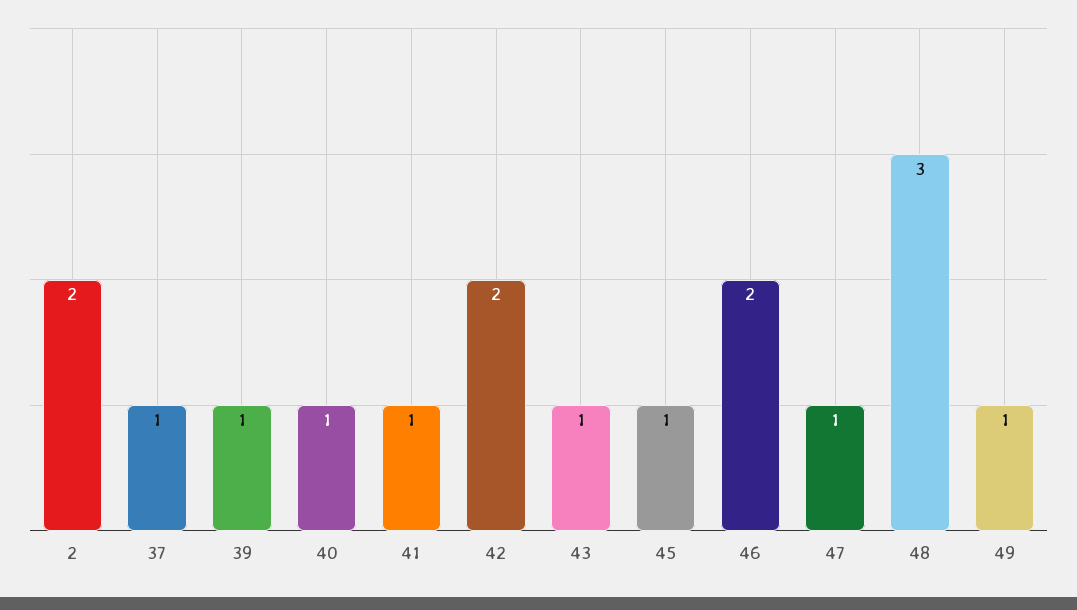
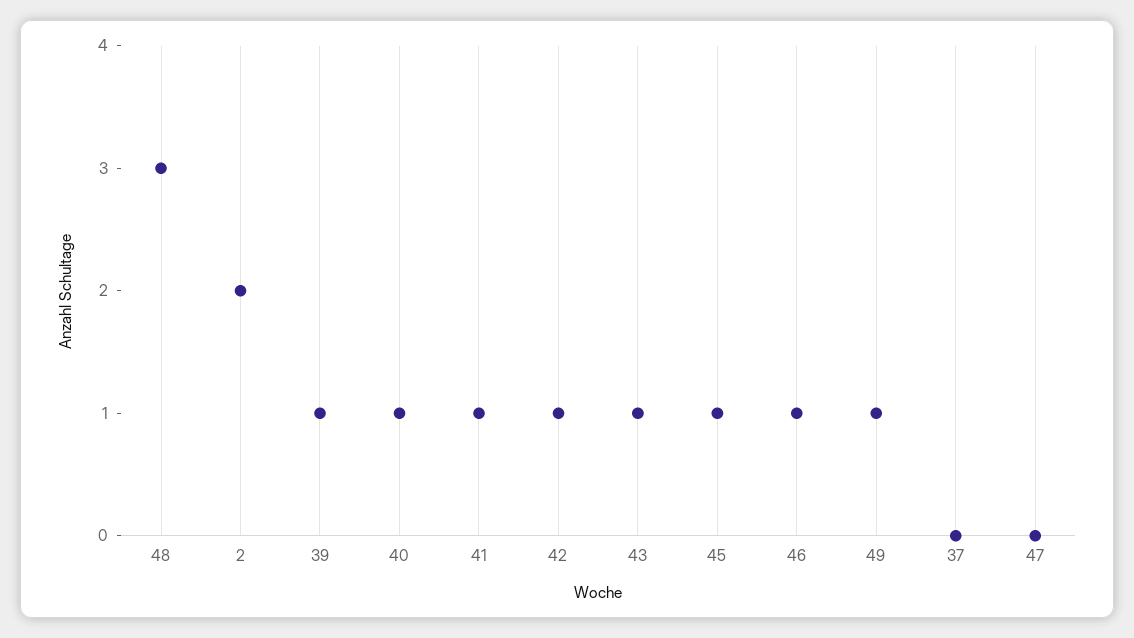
37: 1 -> 0
42: 2 -> 1
46: 2 -> 1
47: 1 -> 0

